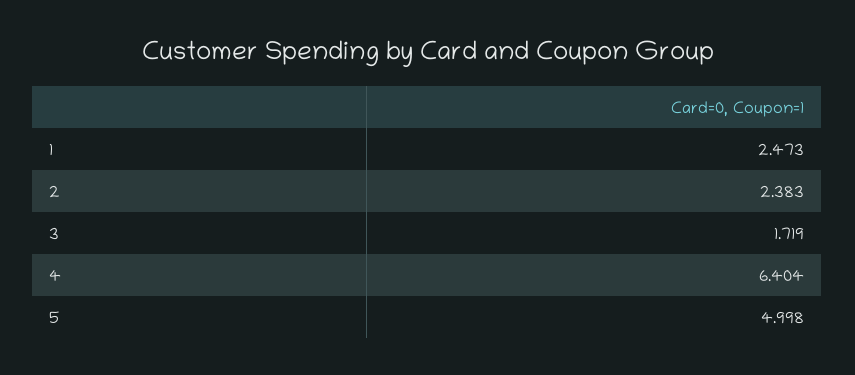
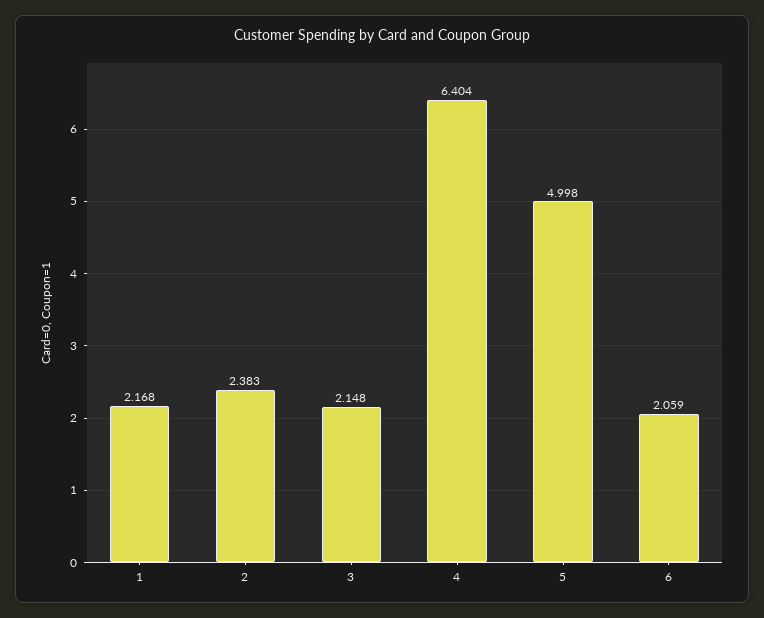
1: 2.473 -> 2.168
3: 1.719 -> 2.148
6: none -> 2.059

